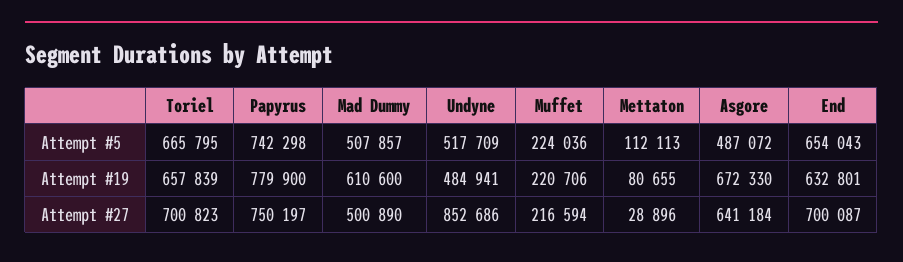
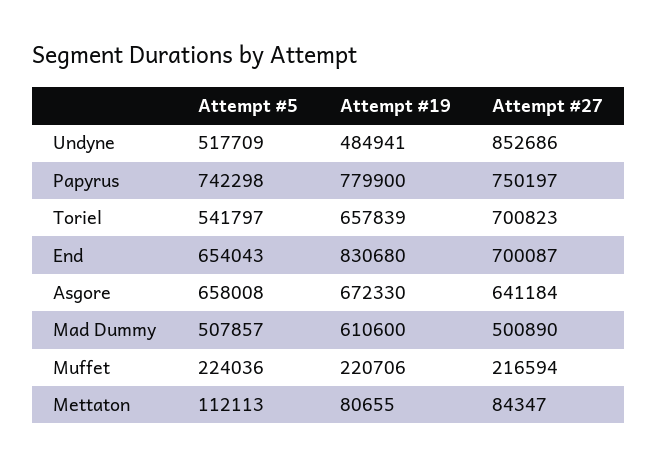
Toriel, Attempt #5: 665795 -> 541797
Asgore, Attempt #5: 487072 -> 658008
End, Attempt #19: 632801 -> 830680
Mettaton, Attempt #27: 28896 -> 84347

